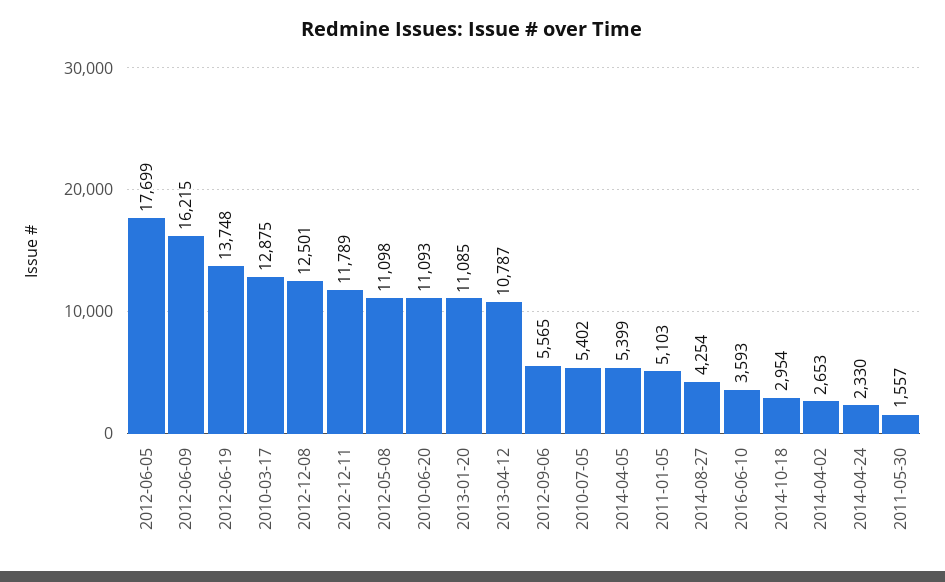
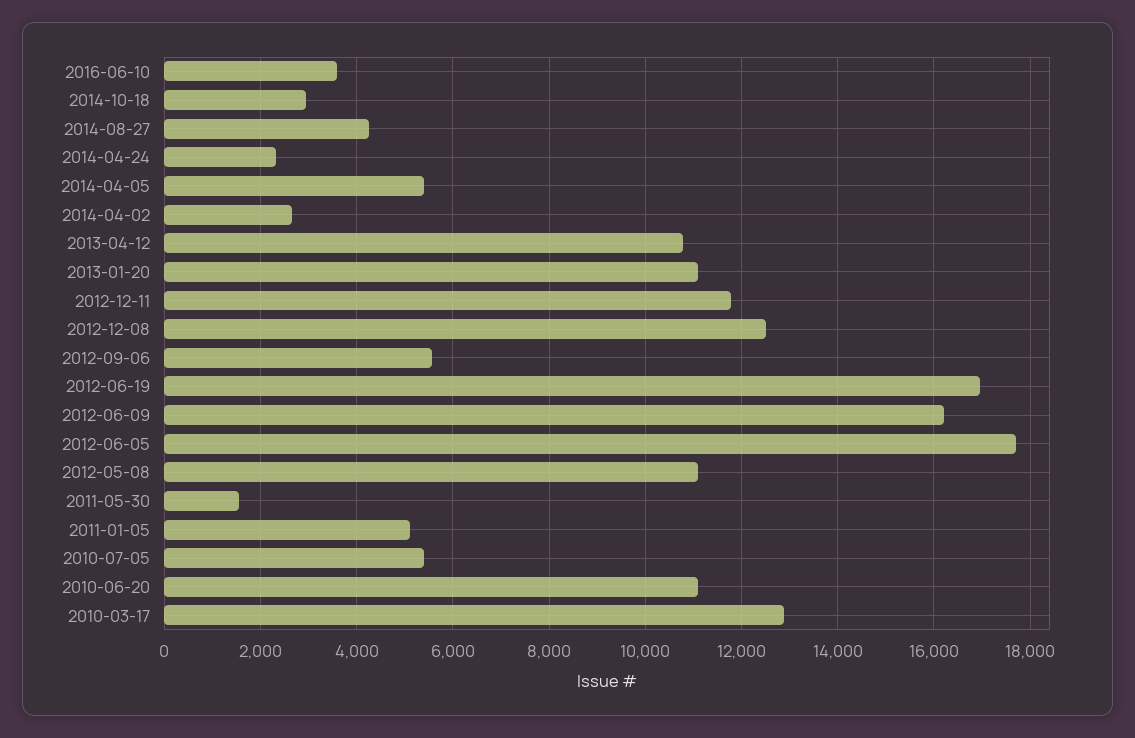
2012-06-19: 13748 -> 17000

